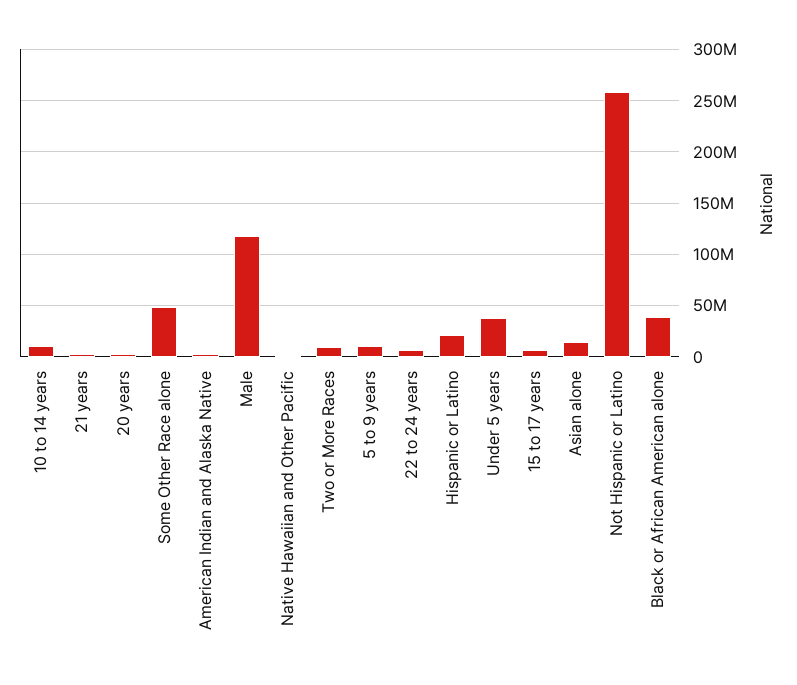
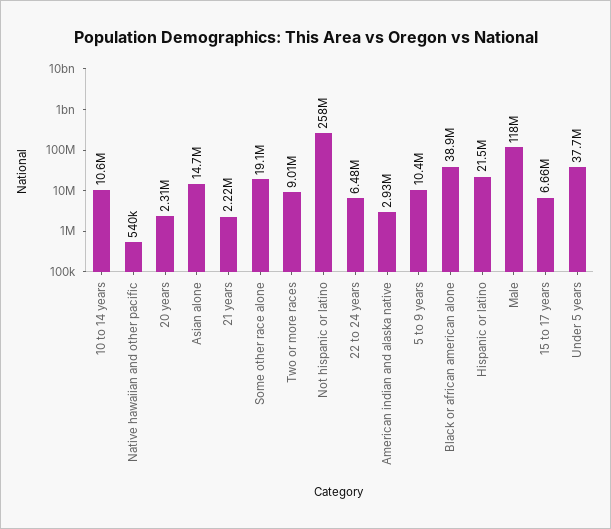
Some Other Race alone: 50000000 -> 19100000

